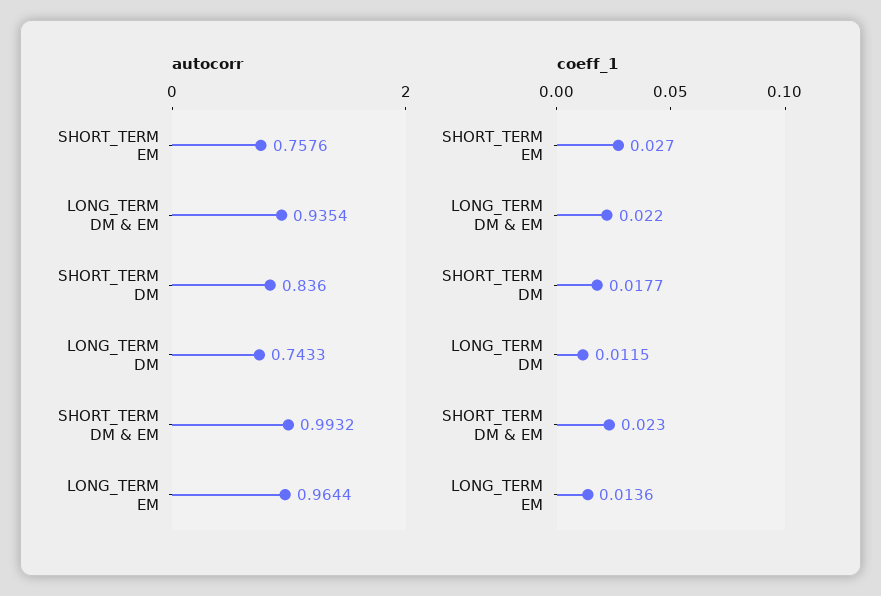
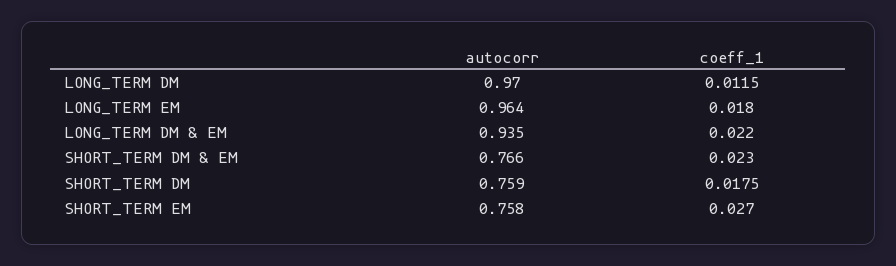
autocorr, SHORT_TERM DM: 0.836 -> 0.759
autocorr, LONG_TERM DM: 0.7433 -> 0.97
autocorr, SHORT_TERM DM & EM: 0.9932 -> 0.766
coeff_1, SHORT_TERM DM: 0.0177 -> 0.0175
coeff_1, LONG_TERM EM: 0.0136 -> 0.018

